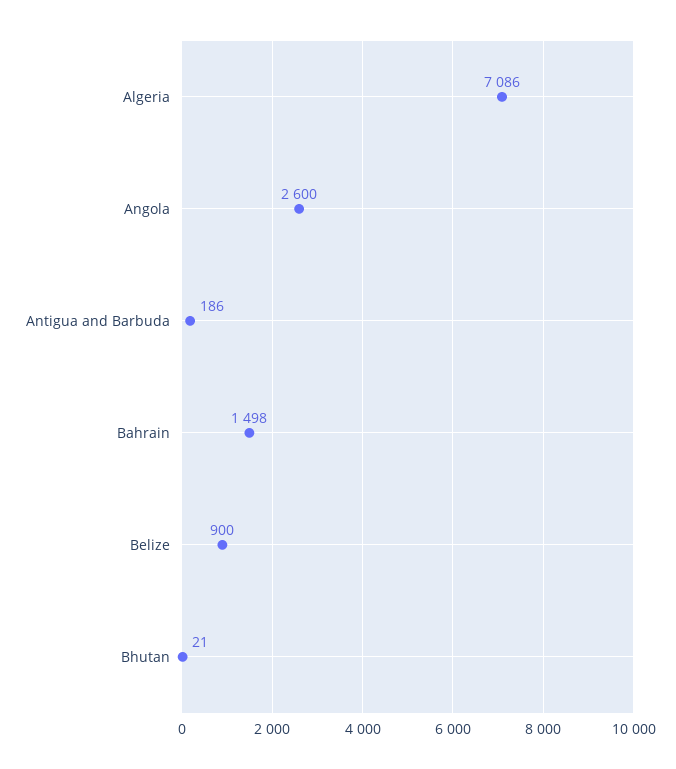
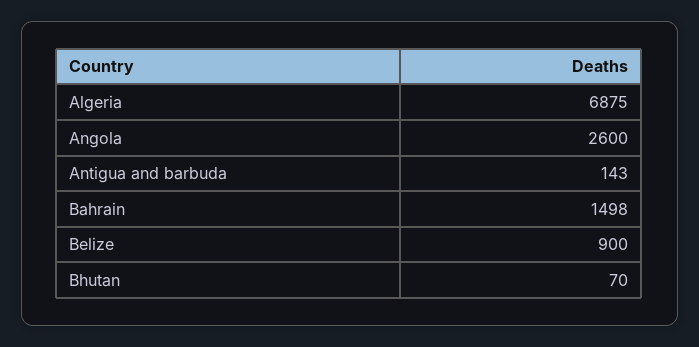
Algeria: 7086 -> 6875
Antigua and Barbuda: 186 -> 143
Bhutan: 21 -> 70

